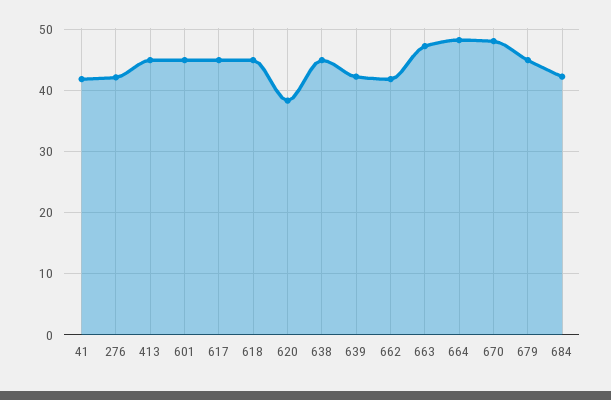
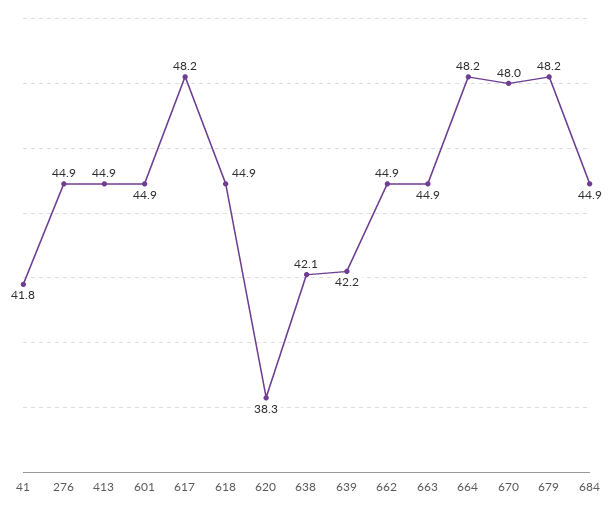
276: 42 -> 44.9
617: 45 -> 48.2
638: 45 -> 42.1
662: 42 -> 44.9
663: 47 -> 44.9
679: 45 -> 48.2
684: 42 -> 44.9

